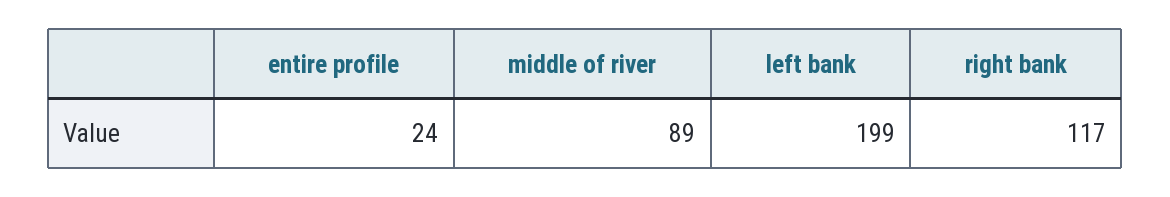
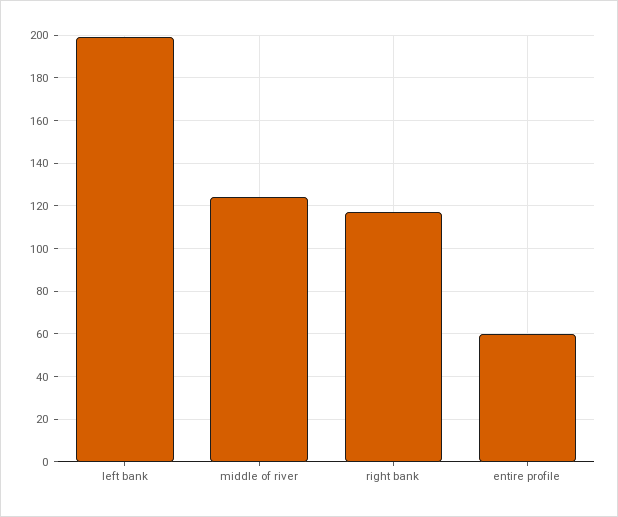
entire profile: 24 -> 60
middle of river: 89 -> 125

